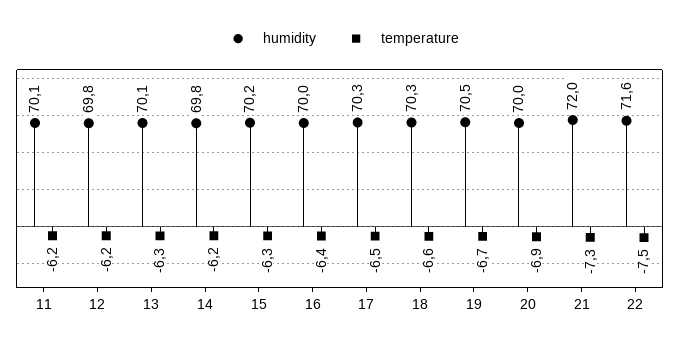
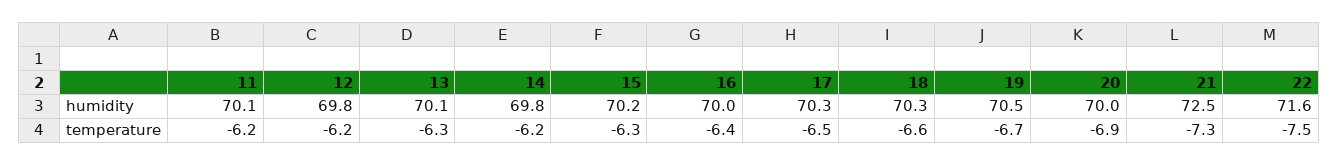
humidity, 21: 72 -> 72.5

